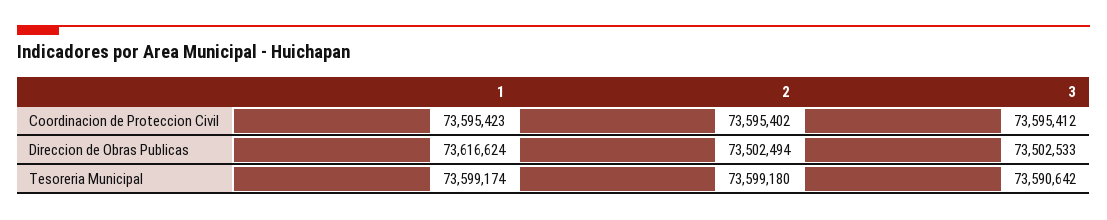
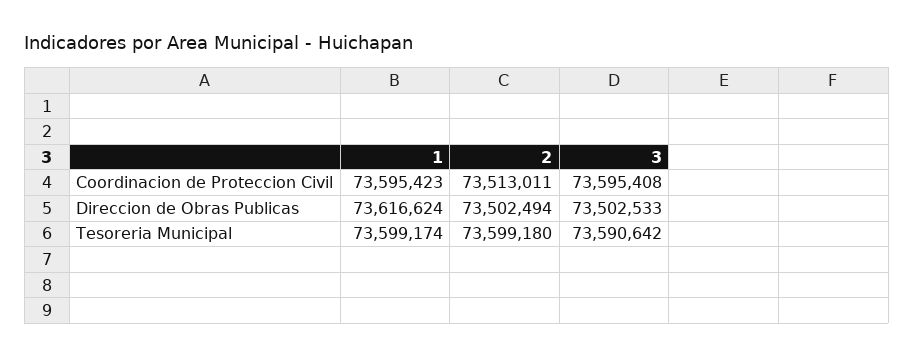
2, Coordinacion de Proteccion Civil: 73595402 -> 73513011
3, Coordinacion de Proteccion Civil: 73595412 -> 73595408

